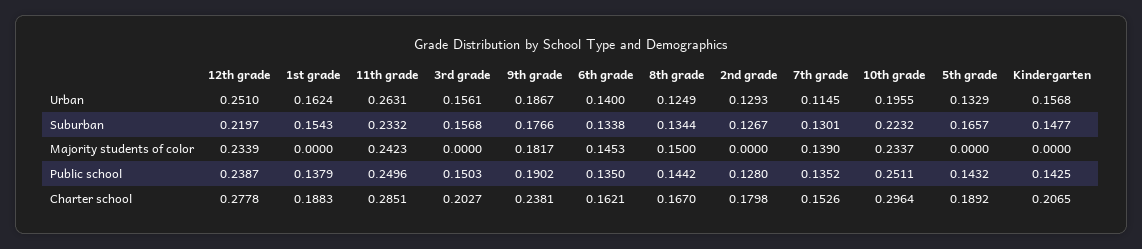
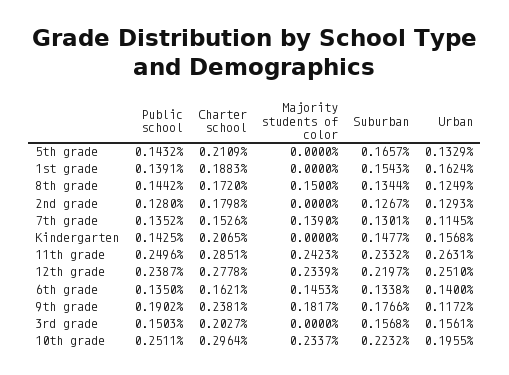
9th grade, Urban: 0.1867 -> 0.1172
1st grade, Public school: 0.1379 -> 0.1391
8th grade, Charter school: 0.167 -> 0.172
5th grade, Charter school: 0.1892 -> 0.2109

